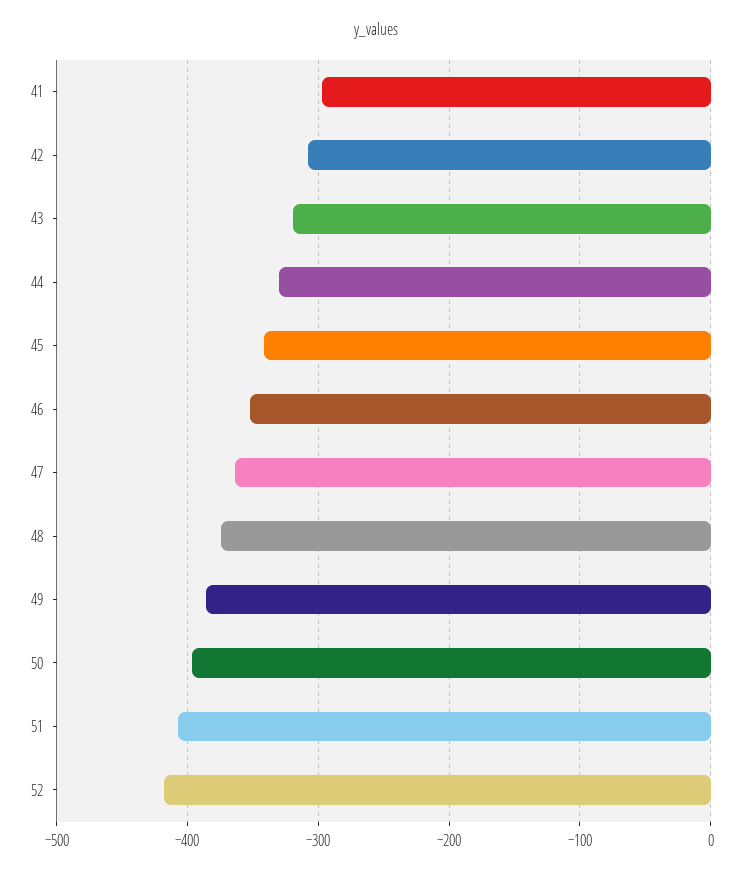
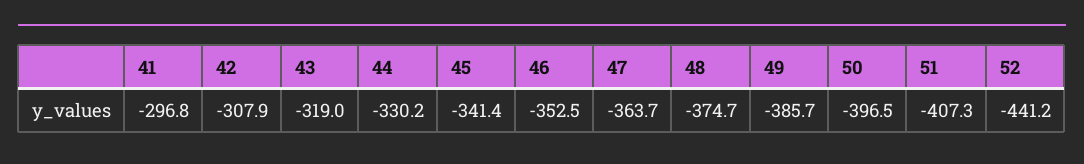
52: -420 -> -441.2

